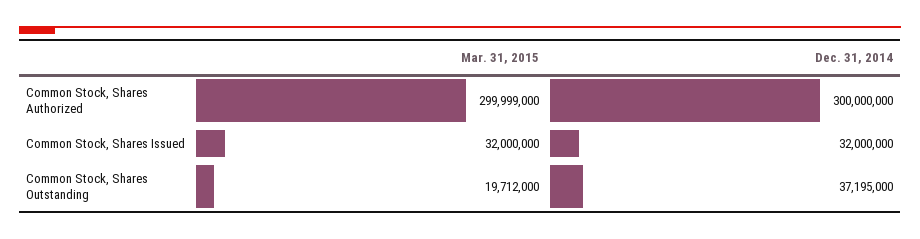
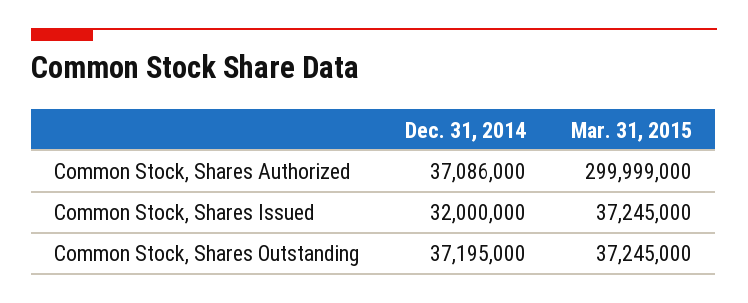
Dec. 31, 2014, Common Stock, Shares Authorized: 300000000 -> 37086000
Mar. 31, 2015, Common Stock, Shares Issued: 32000000 -> 37245000
Mar. 31, 2015, Common Stock, Shares Outstanding: 19712000 -> 37245000

